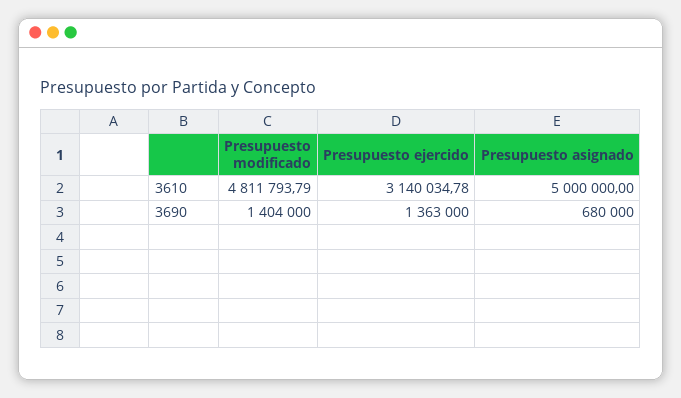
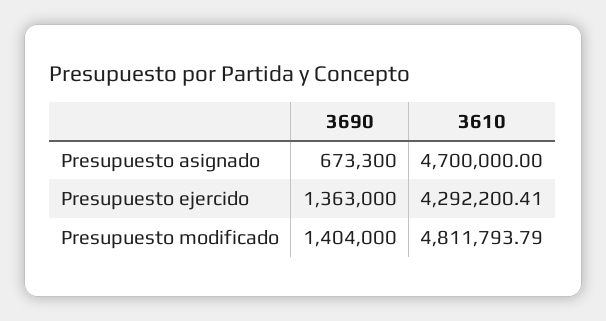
Presupuesto ejercido, 3610: 3140034.78 -> 4292200.41
Presupuesto asignado, 3610: 5000000 -> 4700000
Presupuesto asignado, 3690: 680000 -> 673300

